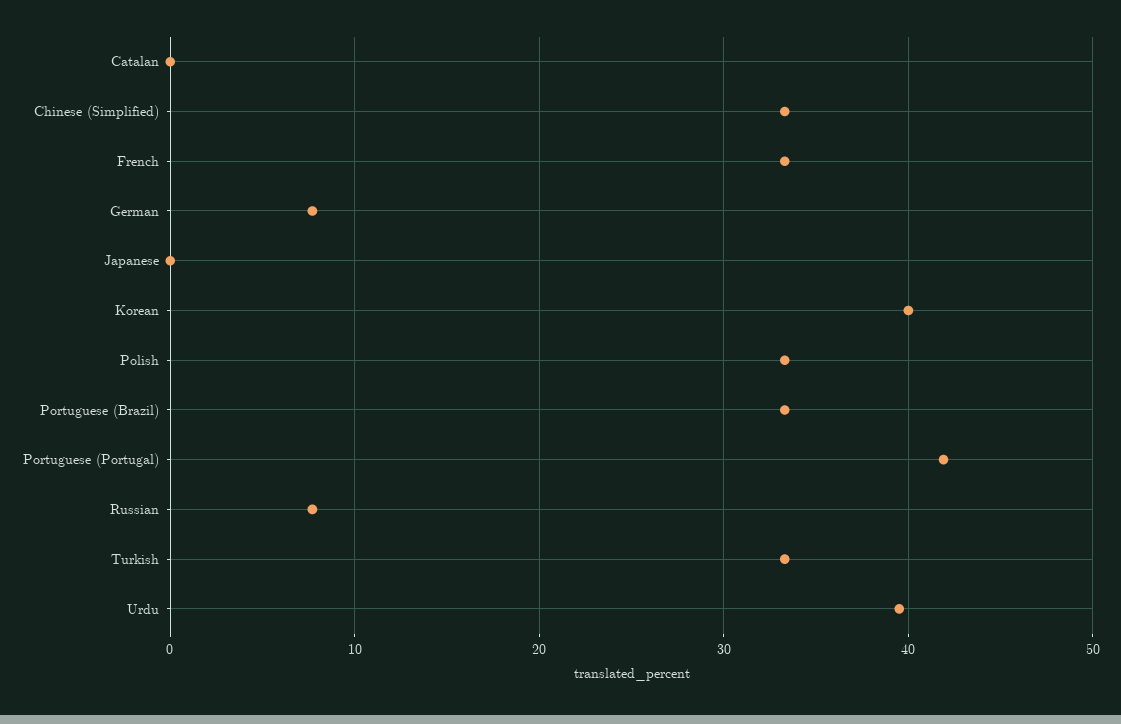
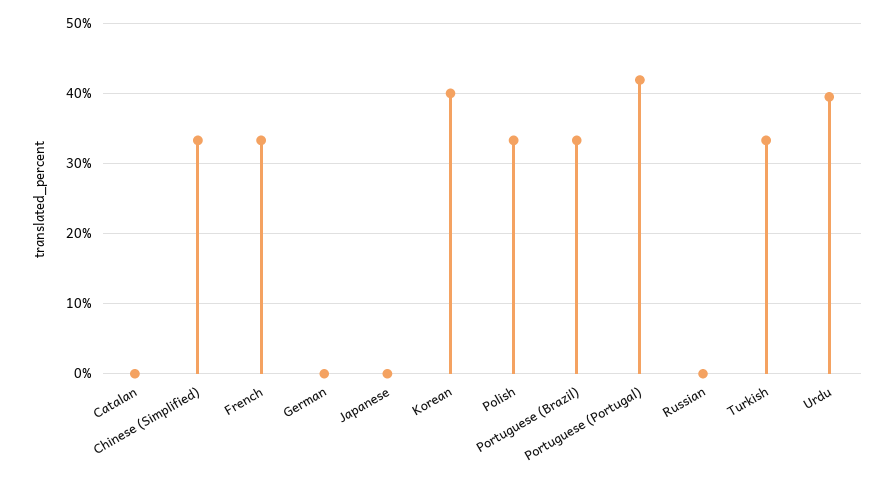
German: 8 -> 0
Russian: 8 -> 0

